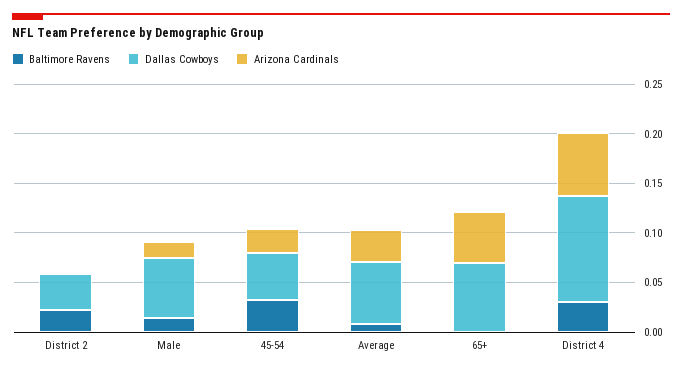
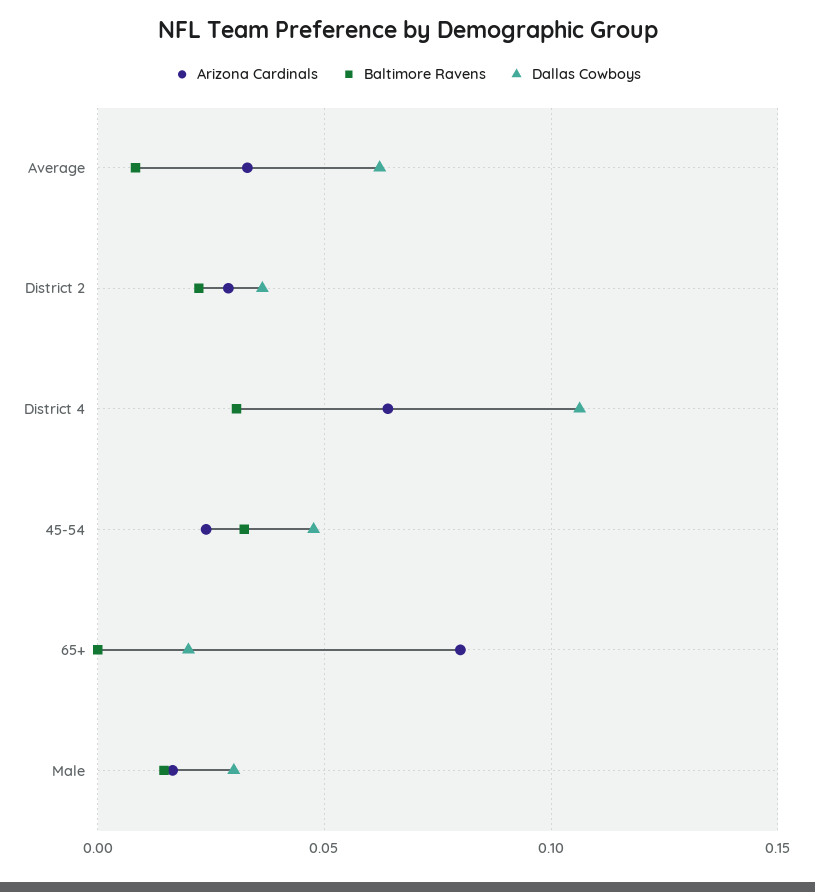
Arizona Cardinals, District 2: 0 -> 0.03
Dallas Cowboys, Male: 0.06 -> 0.03
Dallas Cowboys, 65+: 0.07 -> 0.02
Arizona Cardinals, 65+: 0.05 -> 0.08

